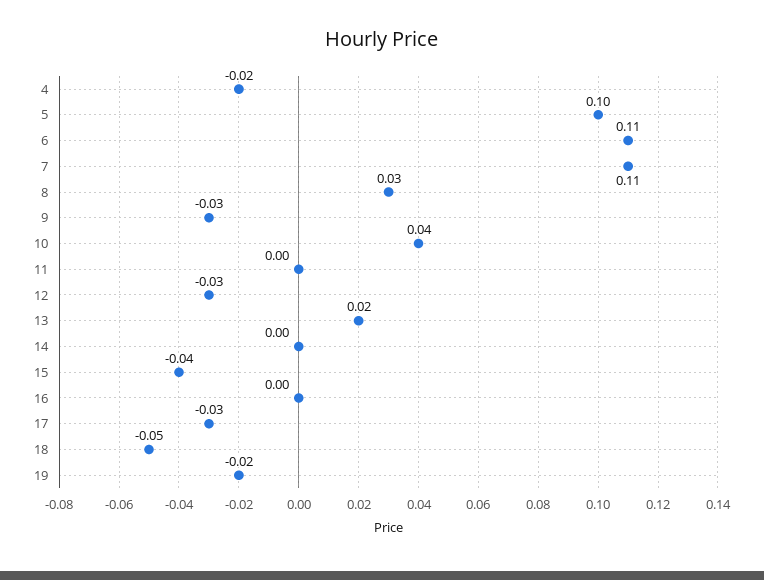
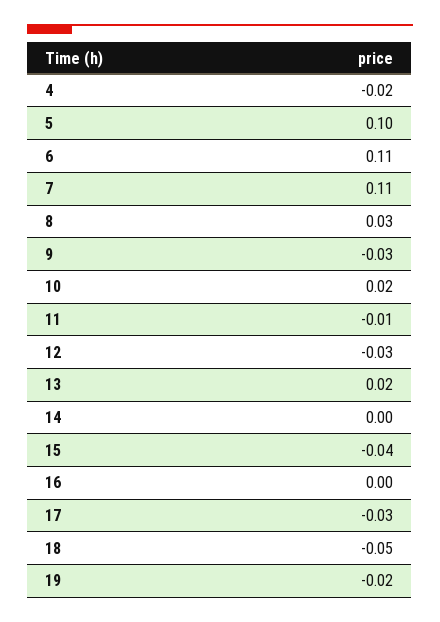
10: 0.04 -> 0.02
11: 0 -> -0.01

